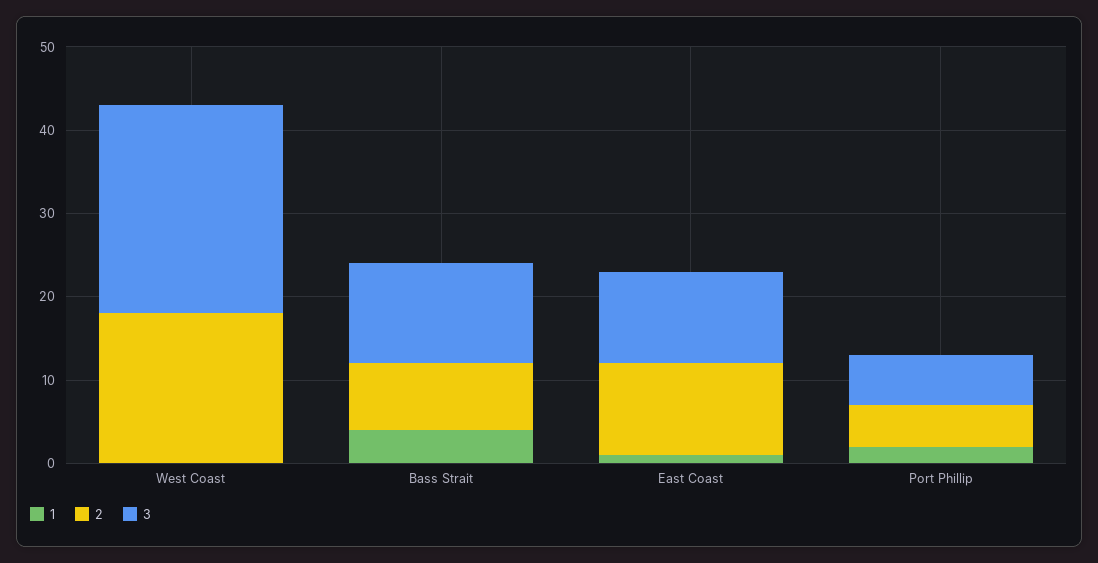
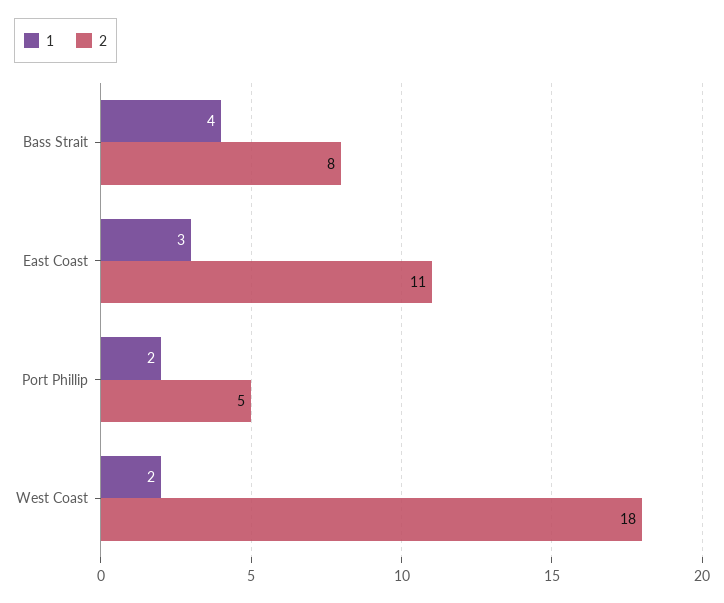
1, West Coast: 0 -> 2
3, West Coast: 25 -> none
3, Bass Strait: 12 -> none
1, East Coast: 1 -> 3
3, East Coast: 11 -> none
3, Port Phillip: 6 -> none

